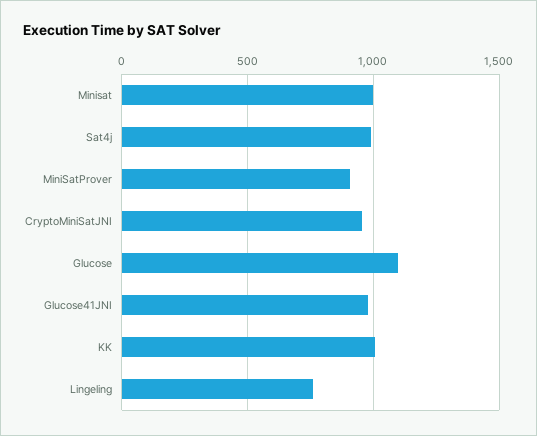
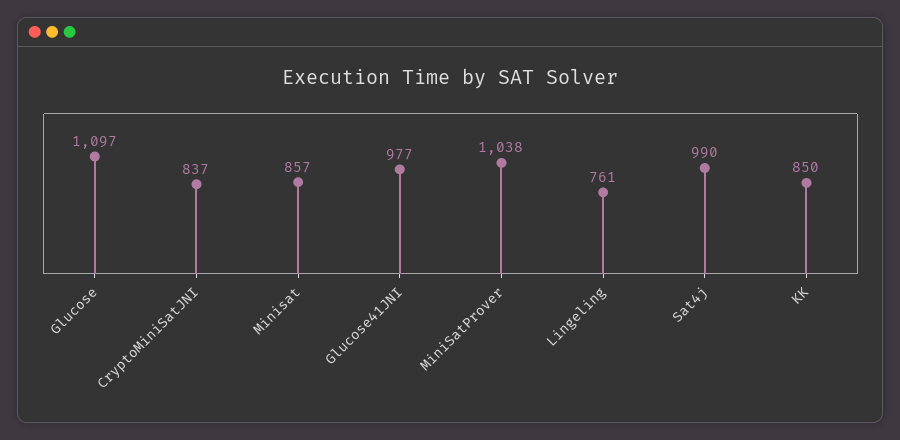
Minisat: 1000 -> 857
MiniSatProver: 900 -> 1038
CryptoMiniSatJNI: 950 -> 837
KK: 1000 -> 850

